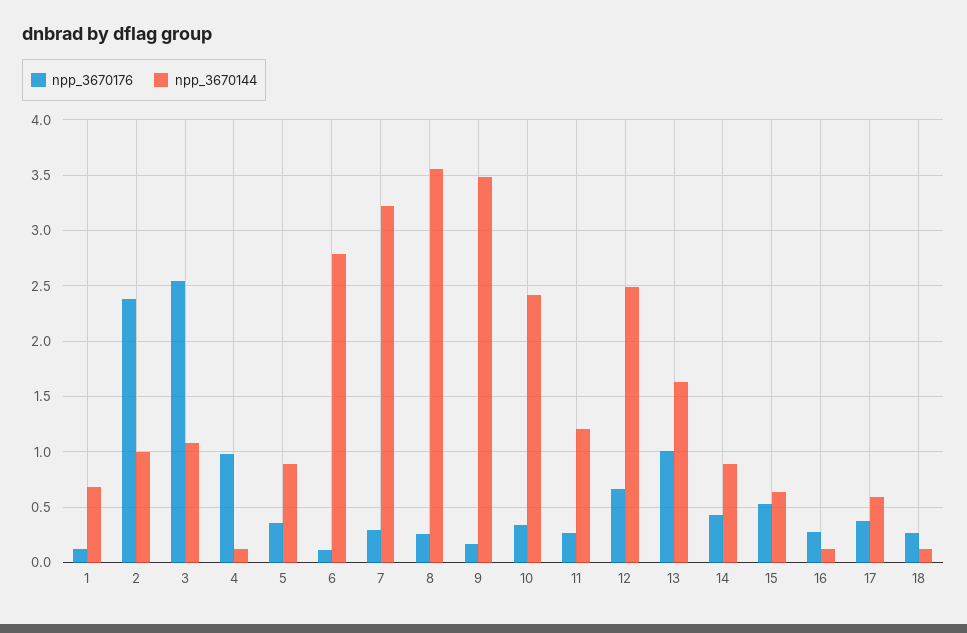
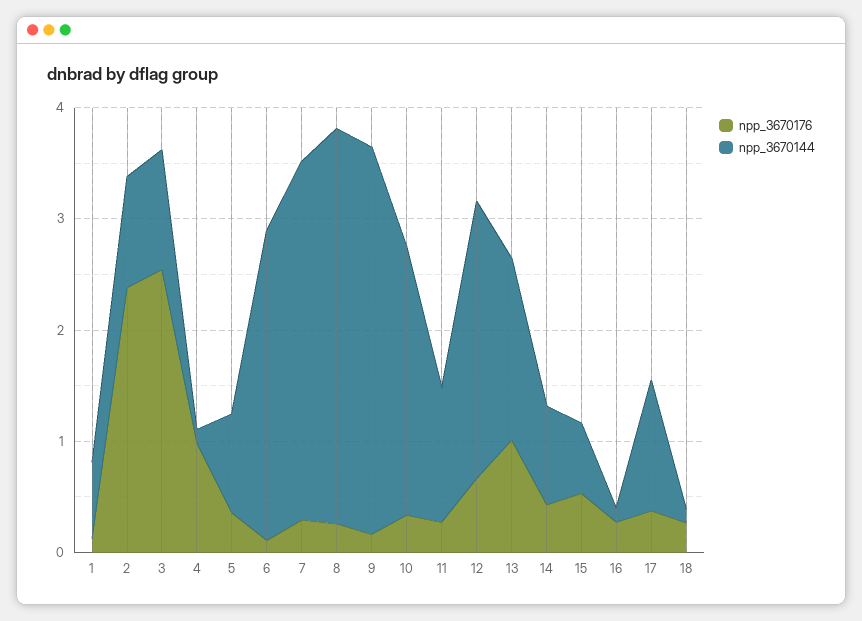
npp_3670144, 17: 0.6 -> 1.2

